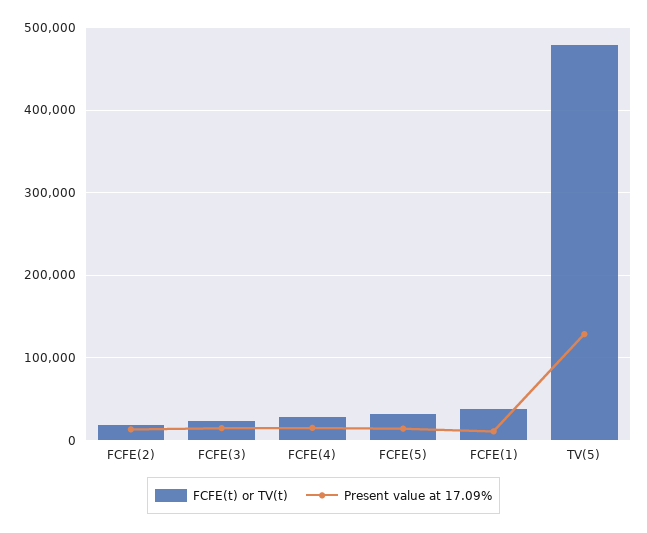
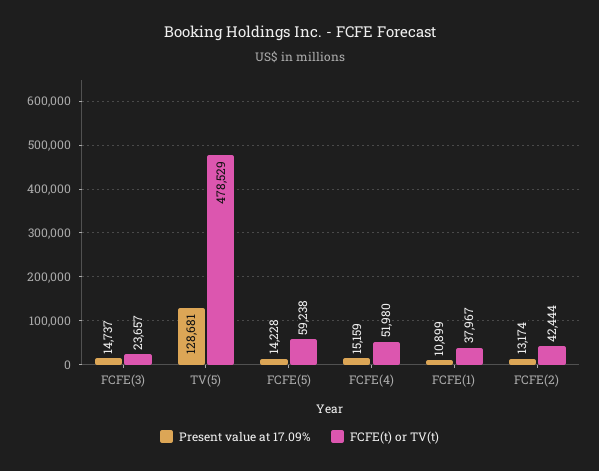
FCFE(t) or TV(t), FCFE(2): 20000 -> 42444
FCFE(t) or TV(t), FCFE(4): 30000 -> 51980
FCFE(t) or TV(t), FCFE(5): 30000 -> 59238

